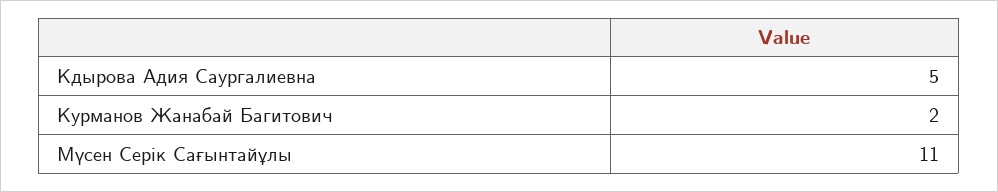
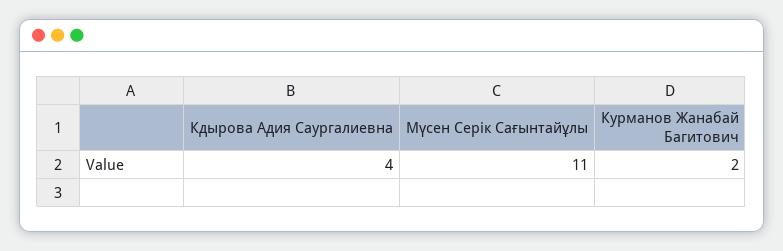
Кдырова Адия Саургалиевна: 5 -> 4

